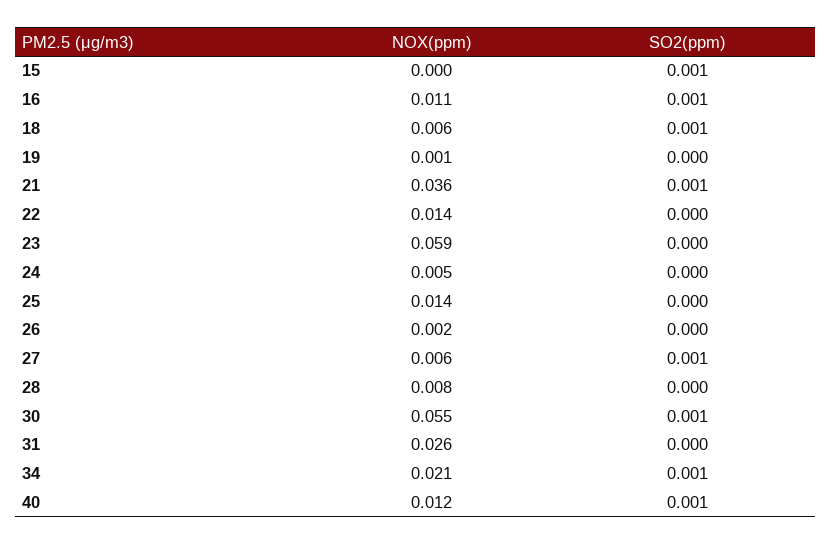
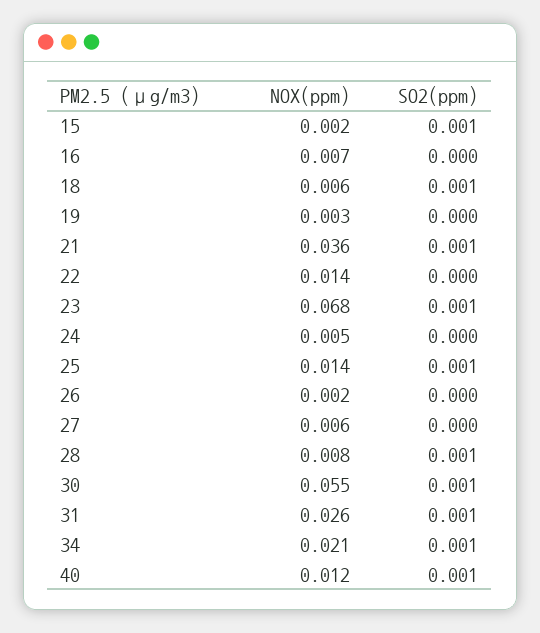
NOX(ppm), 15: 0 -> 0.002
NOX(ppm), 16: 0.011 -> 0.007
SO2(ppm), 16: 0.001 -> 0
NOX(ppm), 19: 0.001 -> 0.003
NOX(ppm), 23: 0.059 -> 0.068
SO2(ppm), 23: 0 -> 0.001
SO2(ppm), 25: 0 -> 0.001
SO2(ppm), 27: 0.001 -> 0
SO2(ppm), 28: 0 -> 0.001
SO2(ppm), 31: 0 -> 0.001

